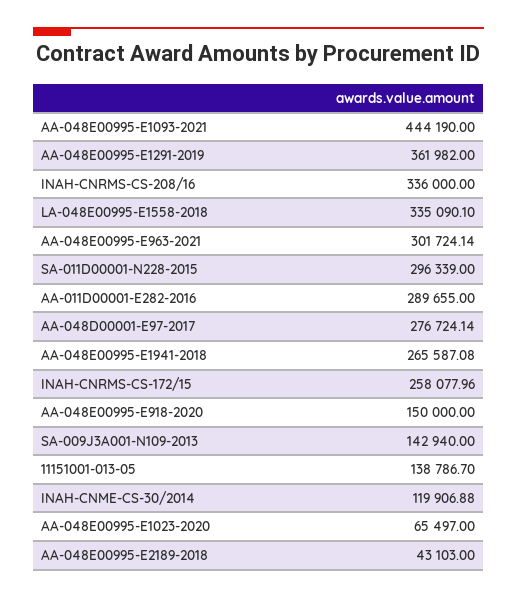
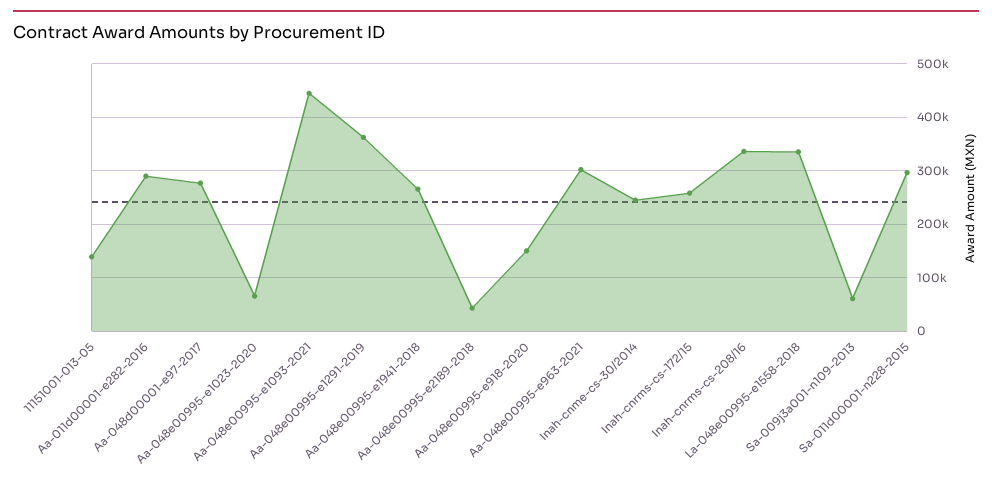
SA-009J3A001-N109-2013: 142940 -> 60000
INAH-CNME-CS-30/2014: 119906.88 -> 240000

